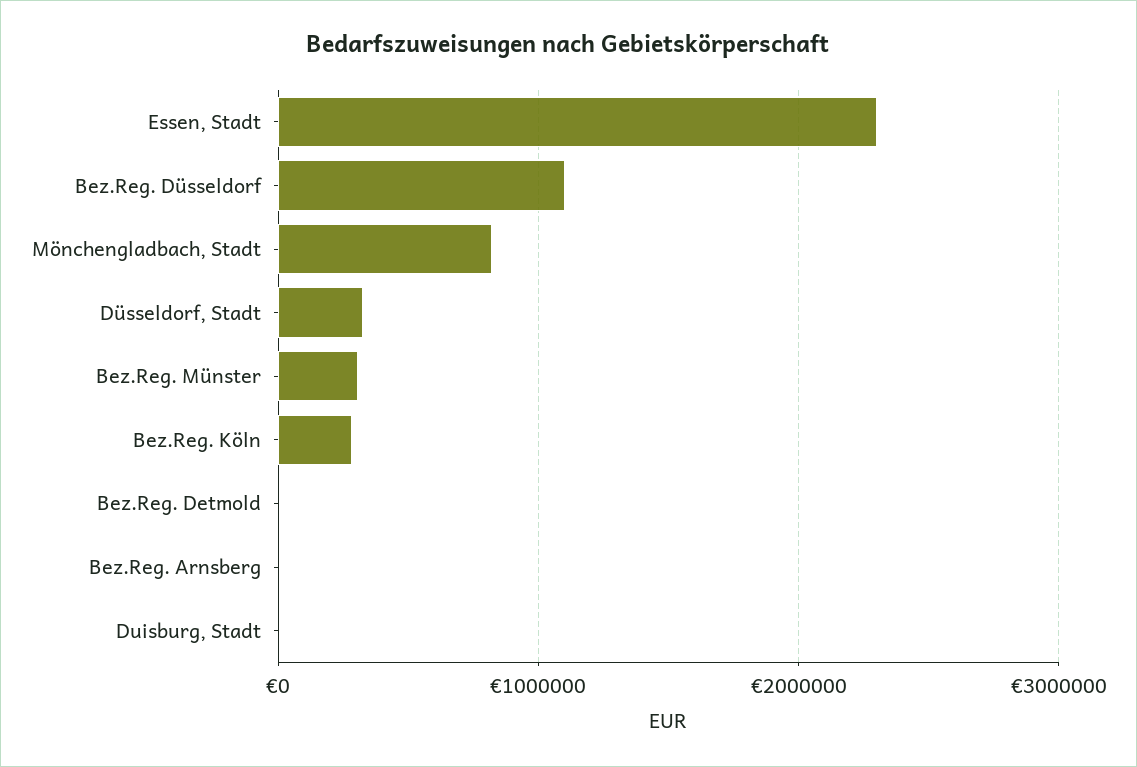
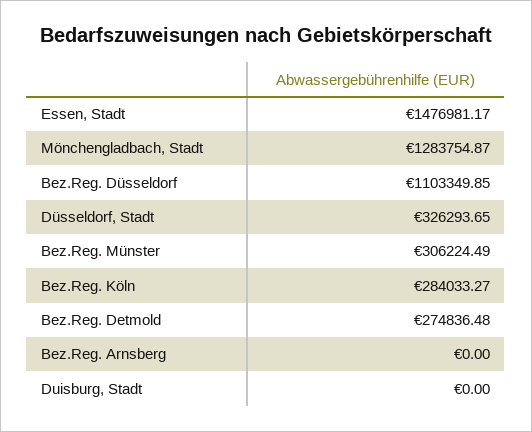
Essen, Stadt: 2300000 -> 1476981.17
Mönchengladbach, Stadt: 800000 -> 1283754.87
Bez.Reg. Detmold: 0 -> 274836.48

